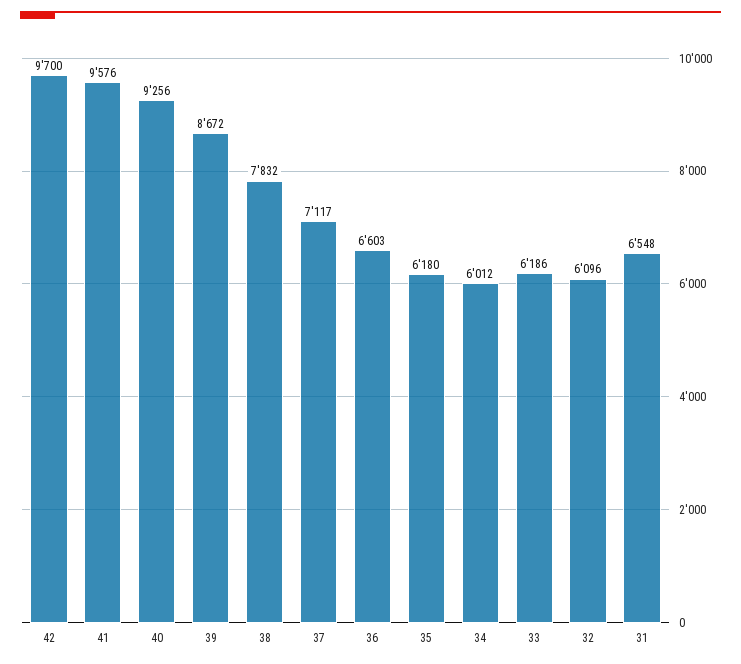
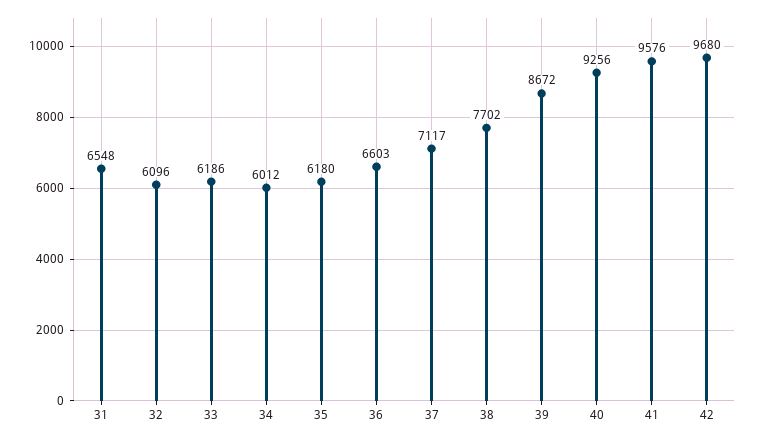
42: 9700 -> 9680
38: 7832 -> 7702

